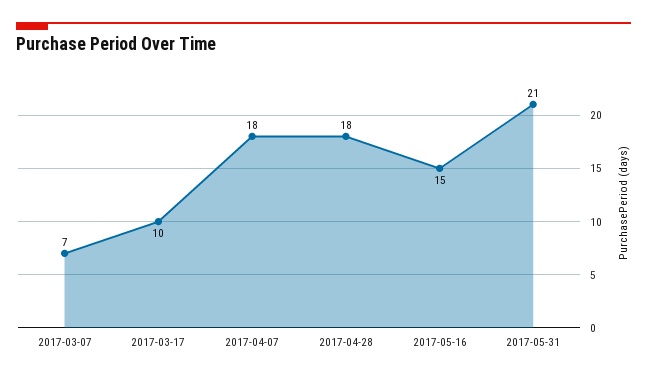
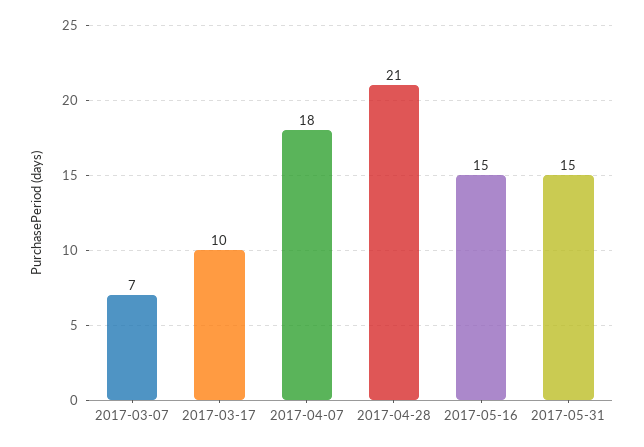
2017-04-28: 18 -> 21
2017-05-31: 21 -> 15

